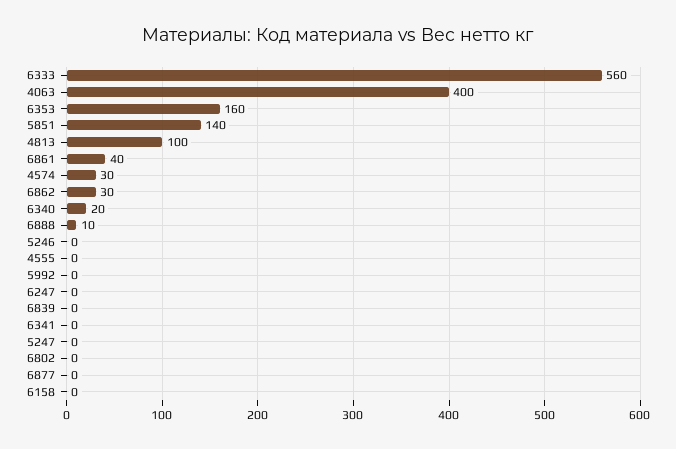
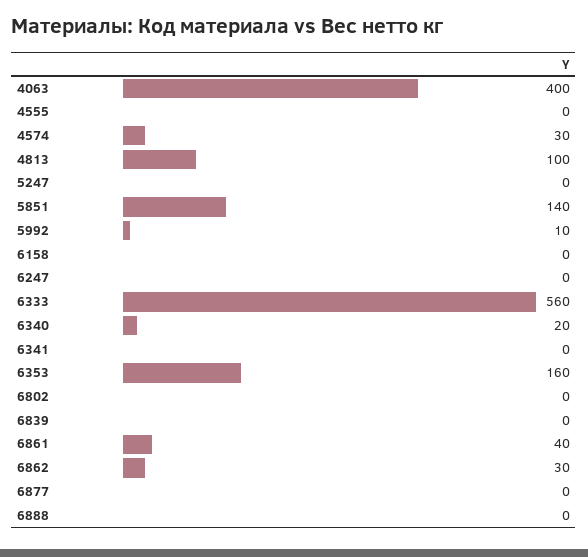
6888: 10 -> 0
5246: 0 -> none
5992: 0 -> 10

